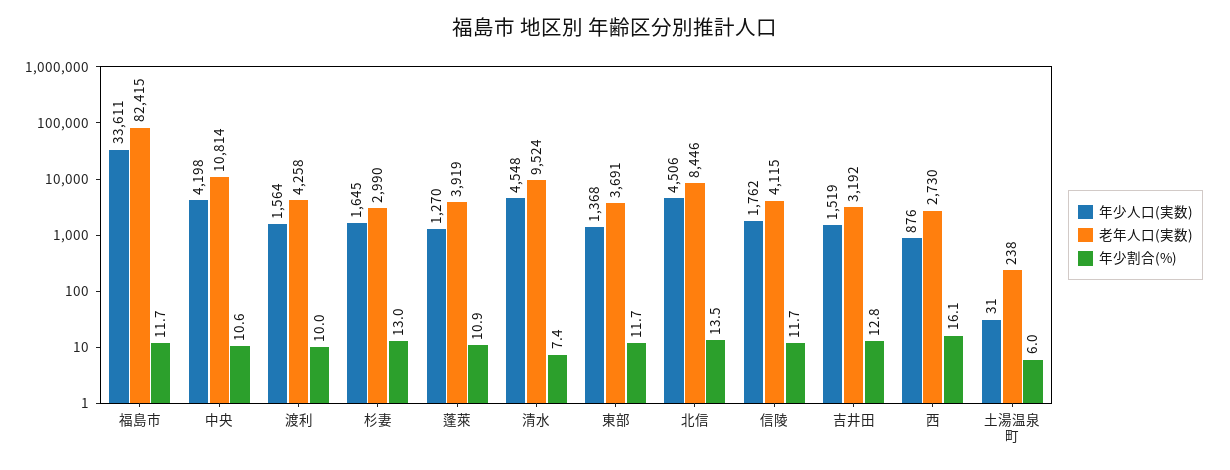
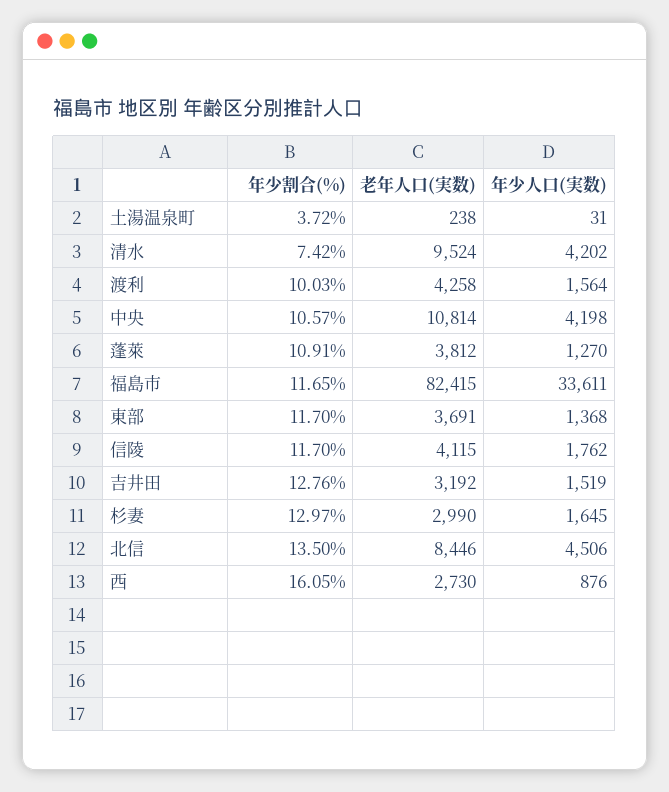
老年人口(実数), 蓬萊: 3919 -> 3812
年少人口(実数), 清水: 4548 -> 4202
年少割合(%), 土湯温泉町: 6 -> 3.72

